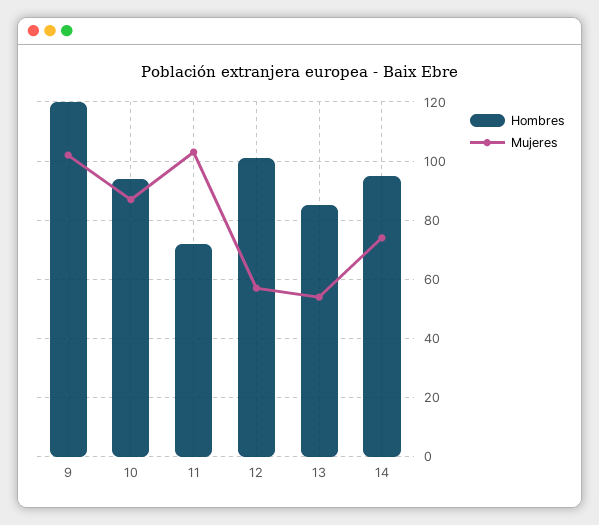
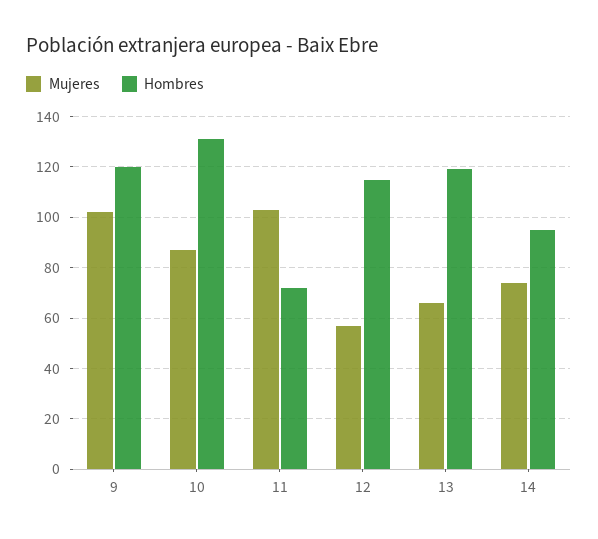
Hombres, 10: 95 -> 130
Hombres, 12: 100 -> 115
Hombres, 13: 85 -> 120
Mujeres, 13: 55 -> 65

